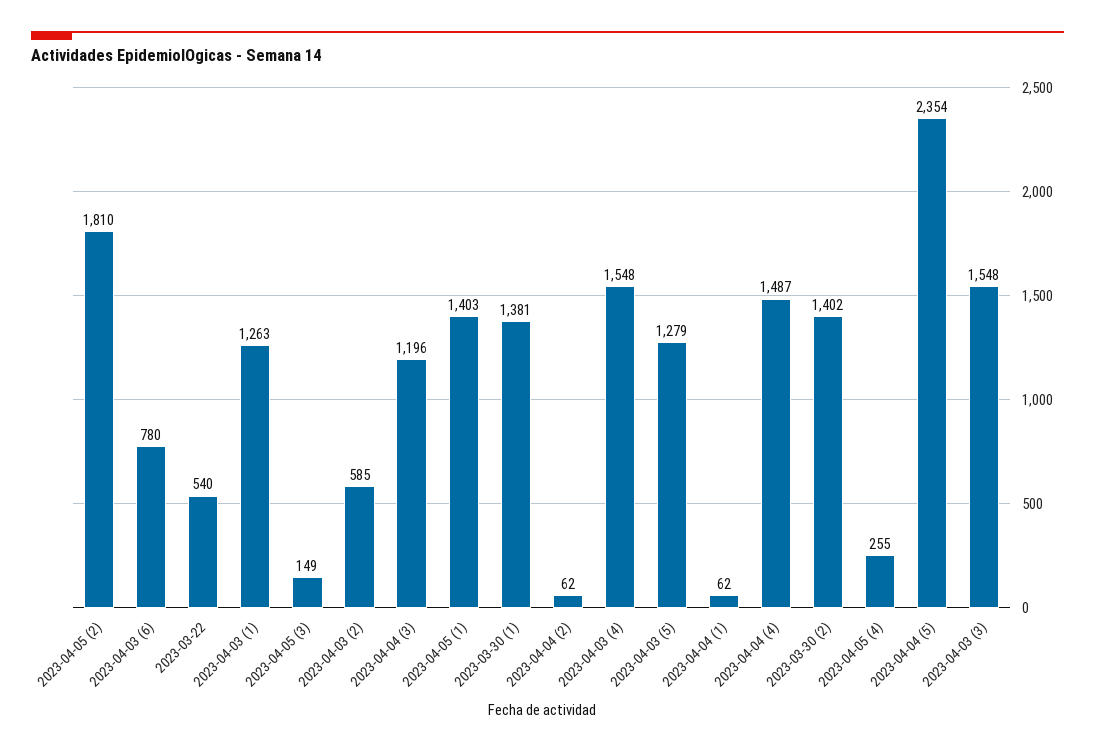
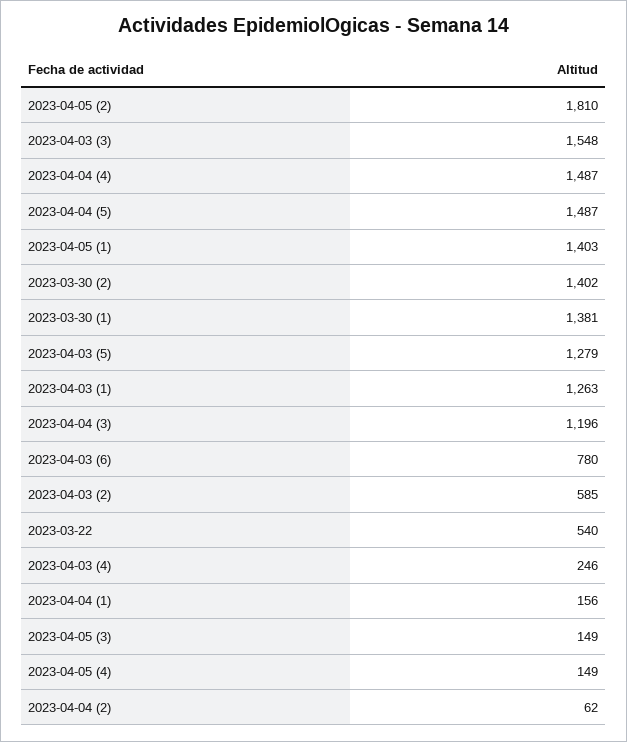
2023-04-03 (4): 1548 -> 246
2023-04-04 (1): 62 -> 156
2023-04-05 (4): 255 -> 149
2023-04-04 (5): 2354 -> 1487

